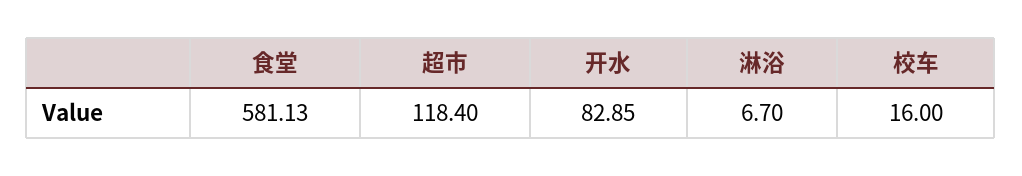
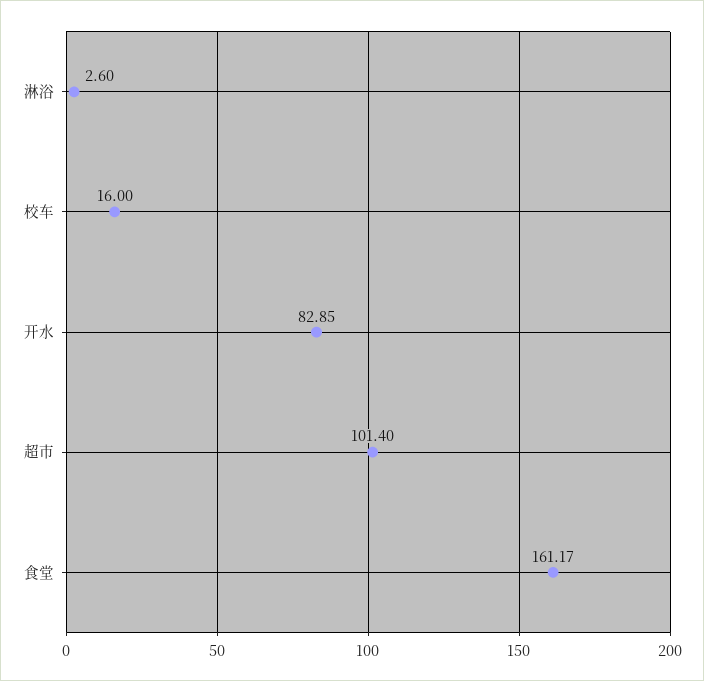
食堂: 581.13 -> 161.17
超市: 118.4 -> 101.4
淋浴: 6.7 -> 2.6

